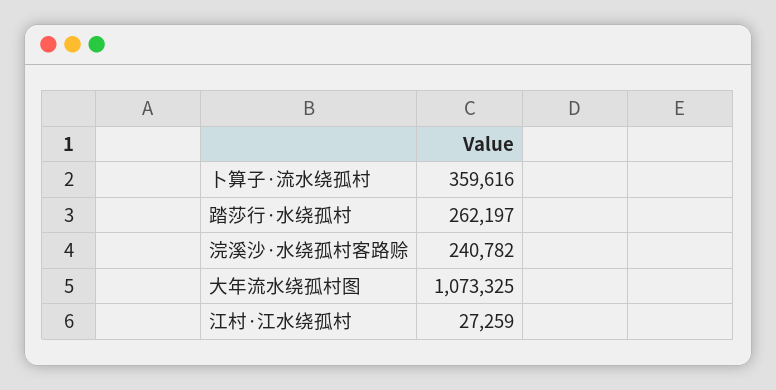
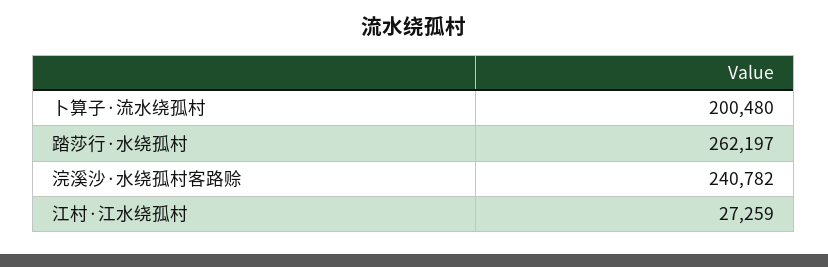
卜算子·流水绕孤村: 359616 -> 200480
大年流水绕孤村图: 1073325 -> none

